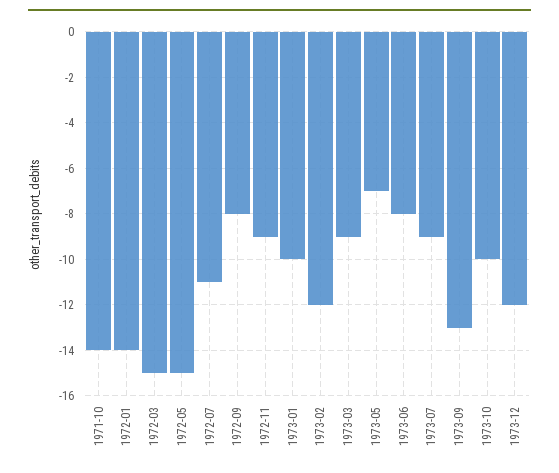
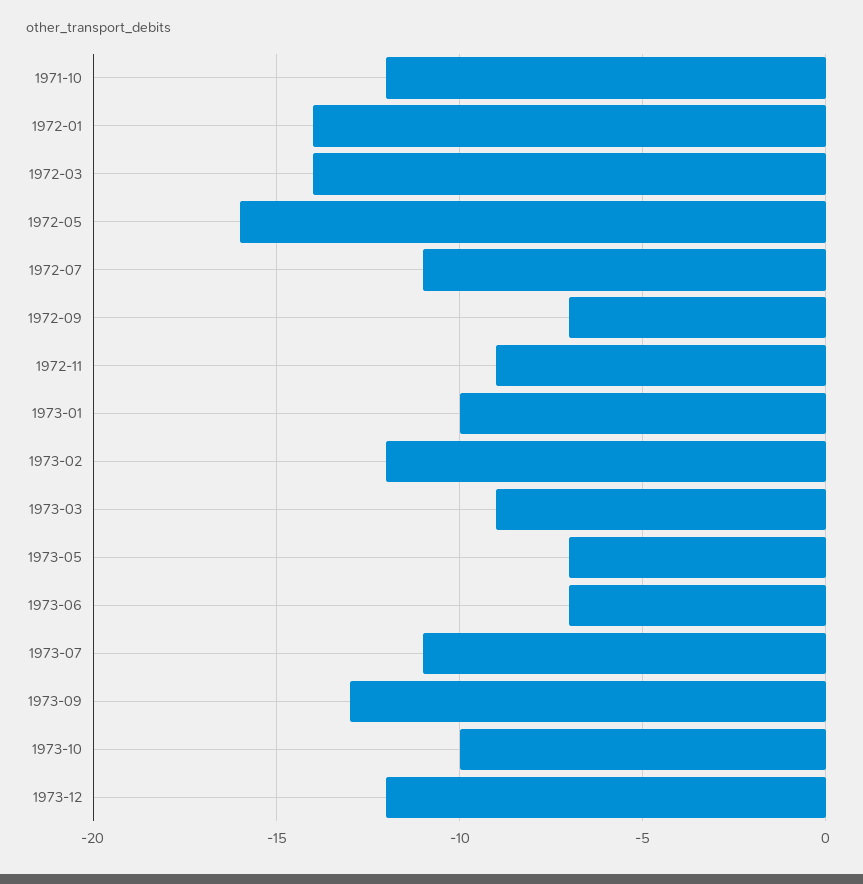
1971-10: -14 -> -12
1972-03: -15 -> -14
1972-05: -15 -> -16
1972-09: -8 -> -7
1973-06: -8 -> -7
1973-07: -9 -> -11

